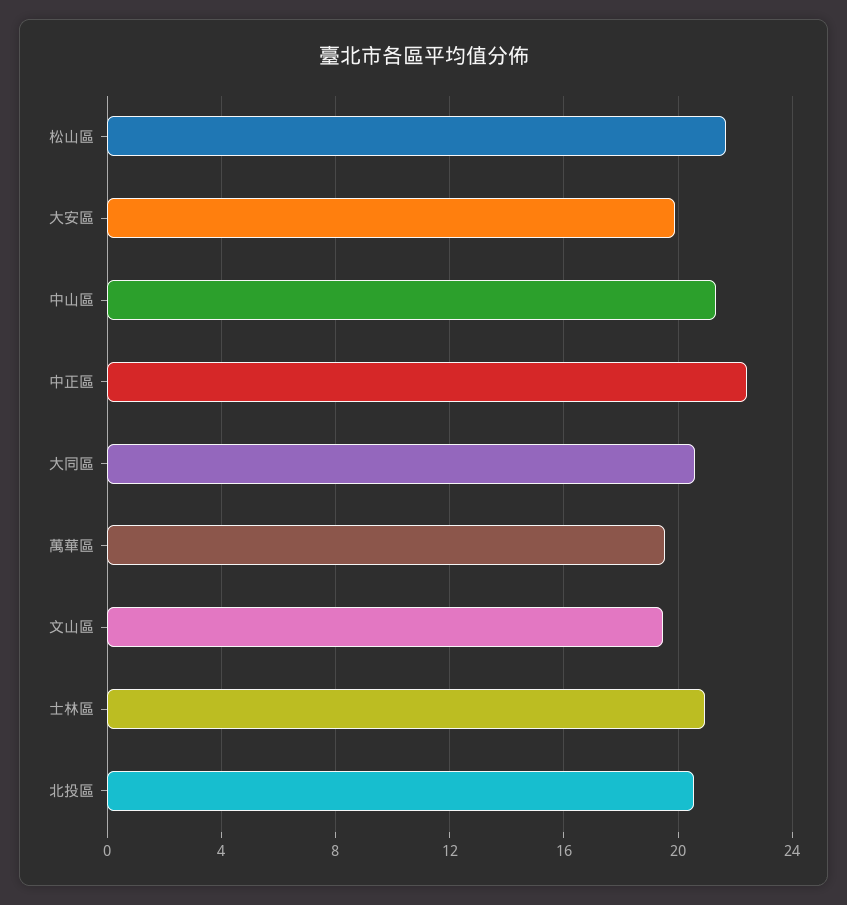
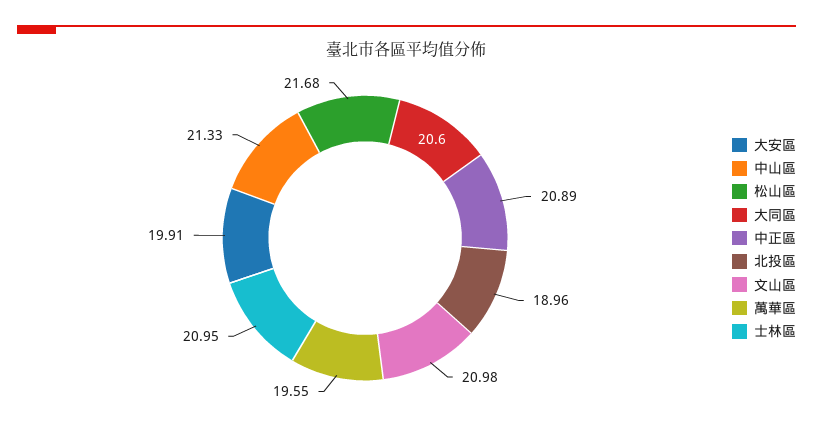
中正區: 22.5 -> 20.89
文山區: 19.5 -> 20.98
北投區: 20.5 -> 18.96

